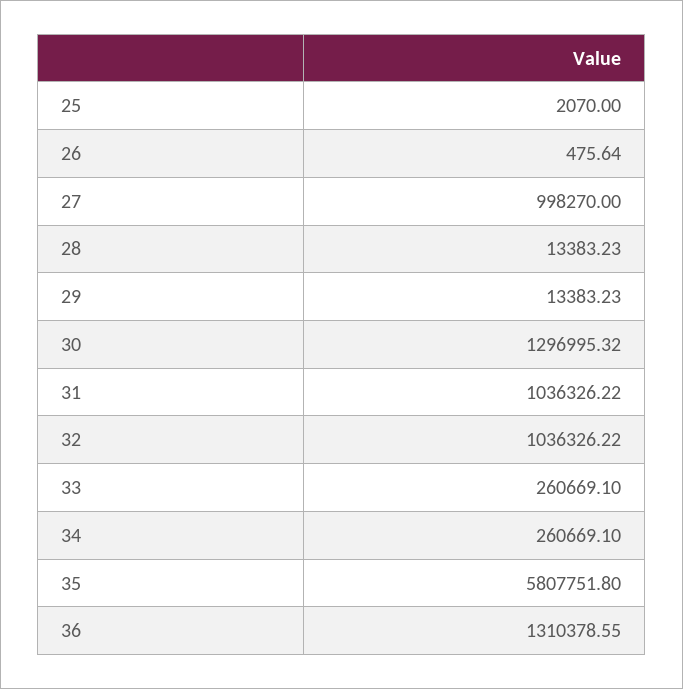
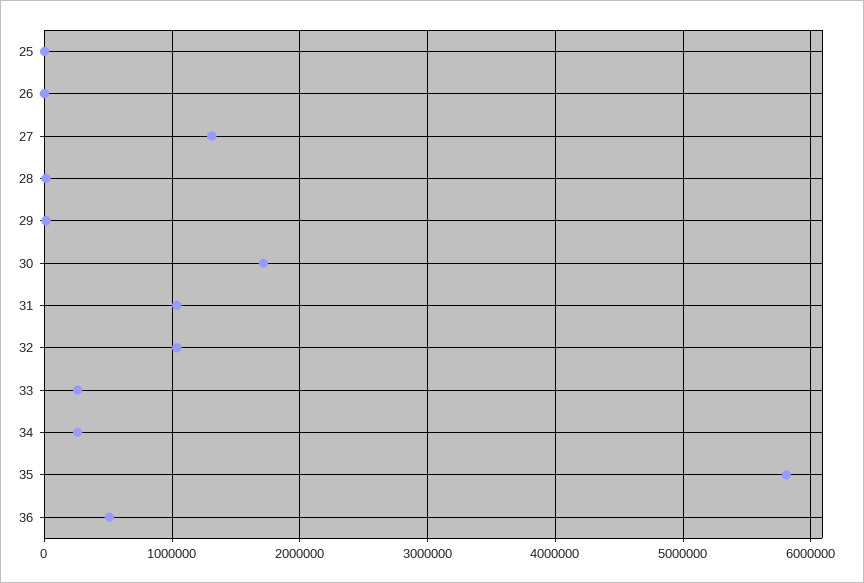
27: 998270 -> 1300000
30: 1296995.32 -> 1700000
36: 1310378.55 -> 500000

